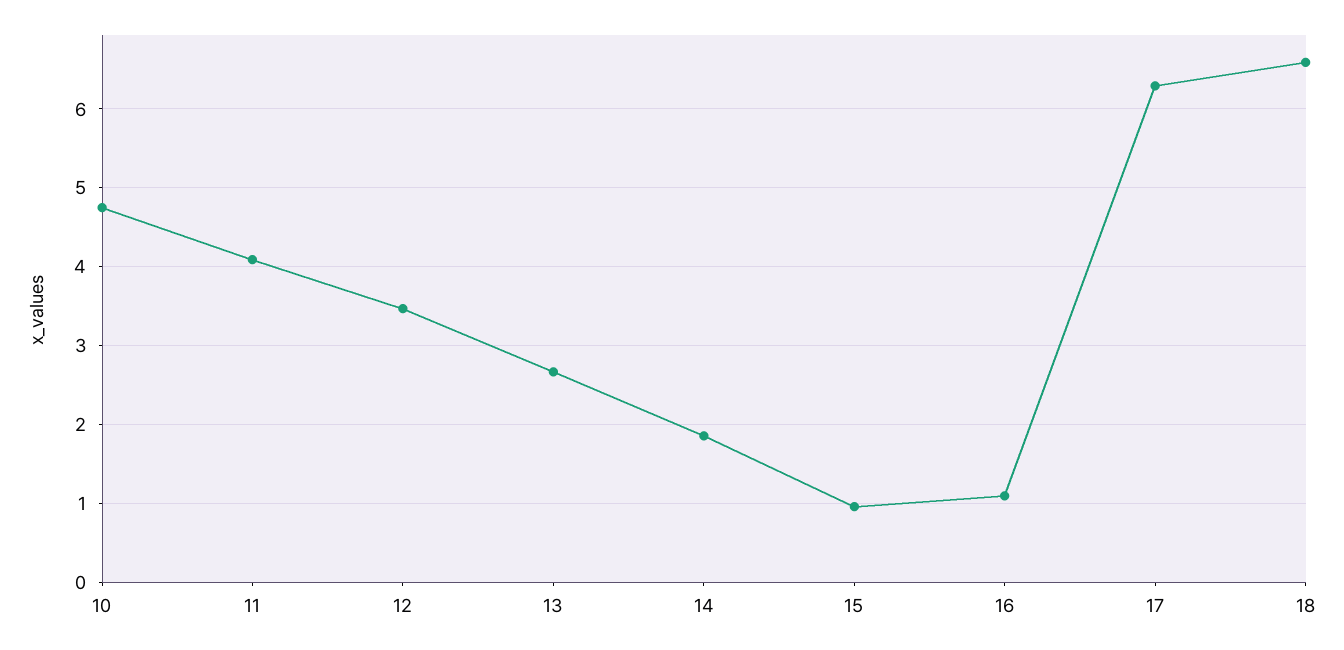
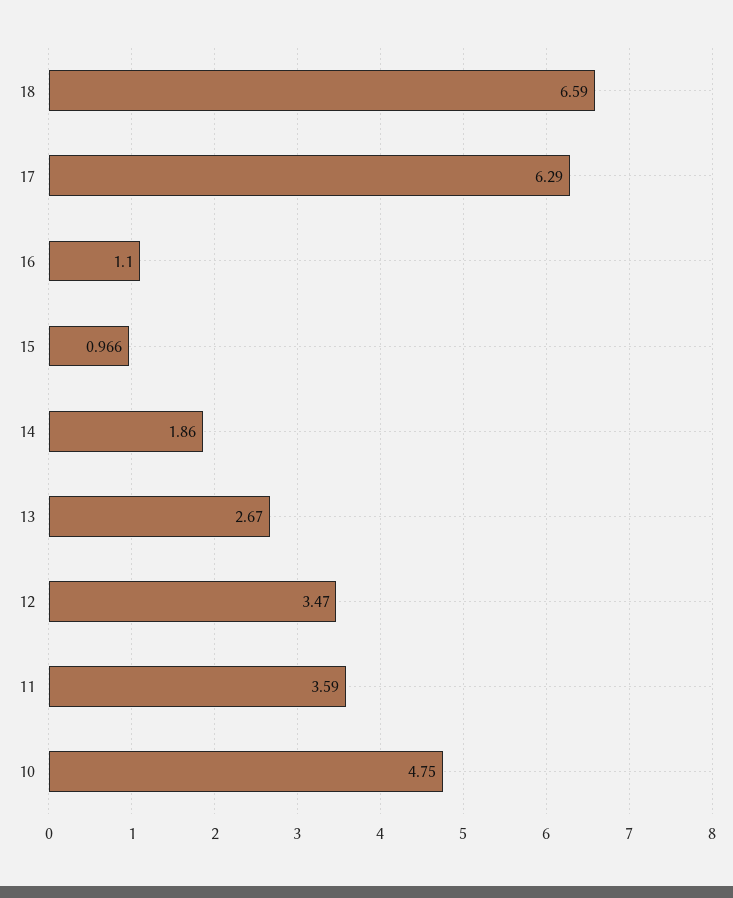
11: 4.1 -> 3.59

